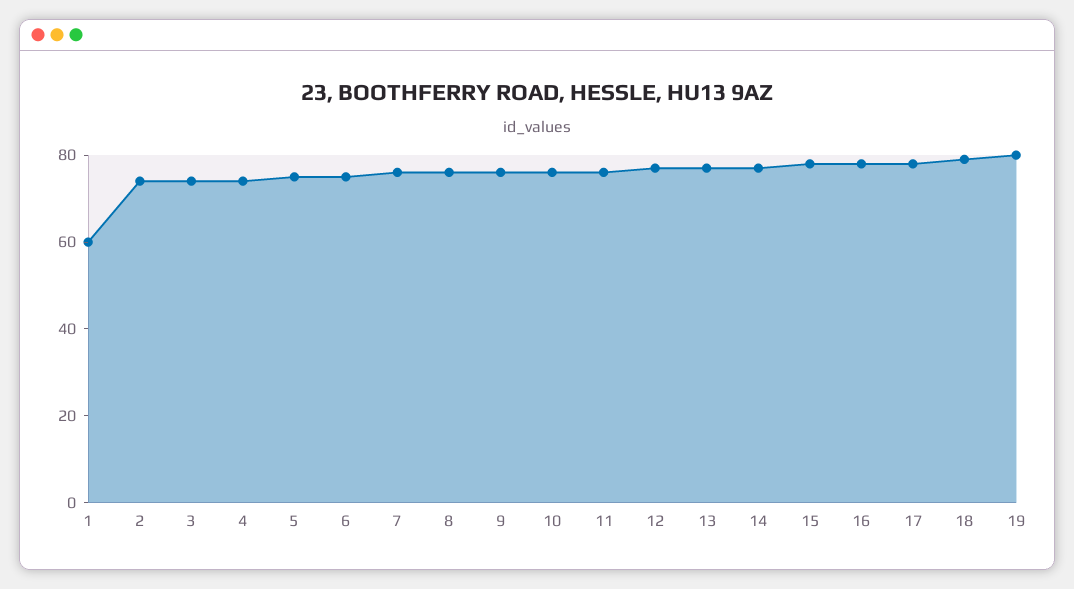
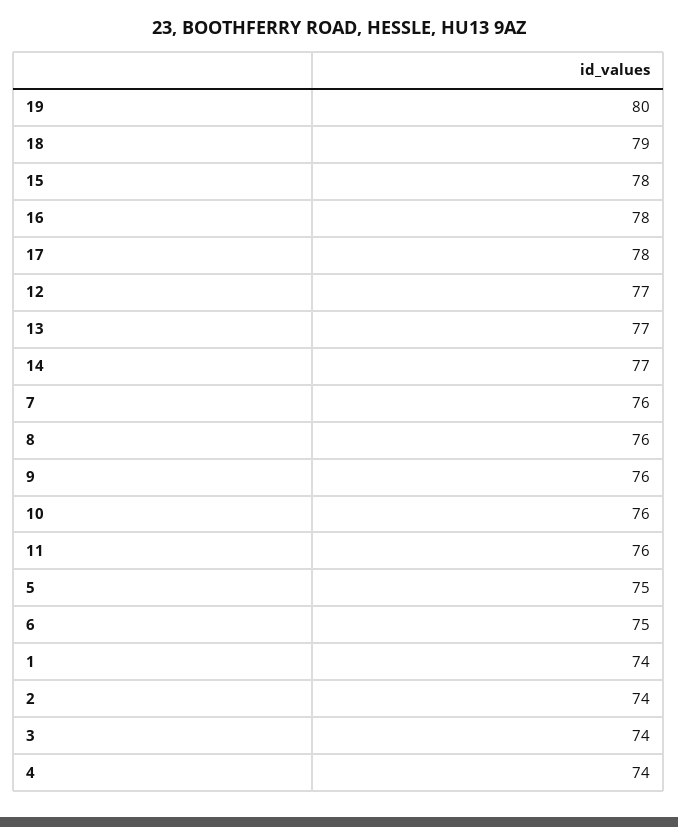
1: 60 -> 74

